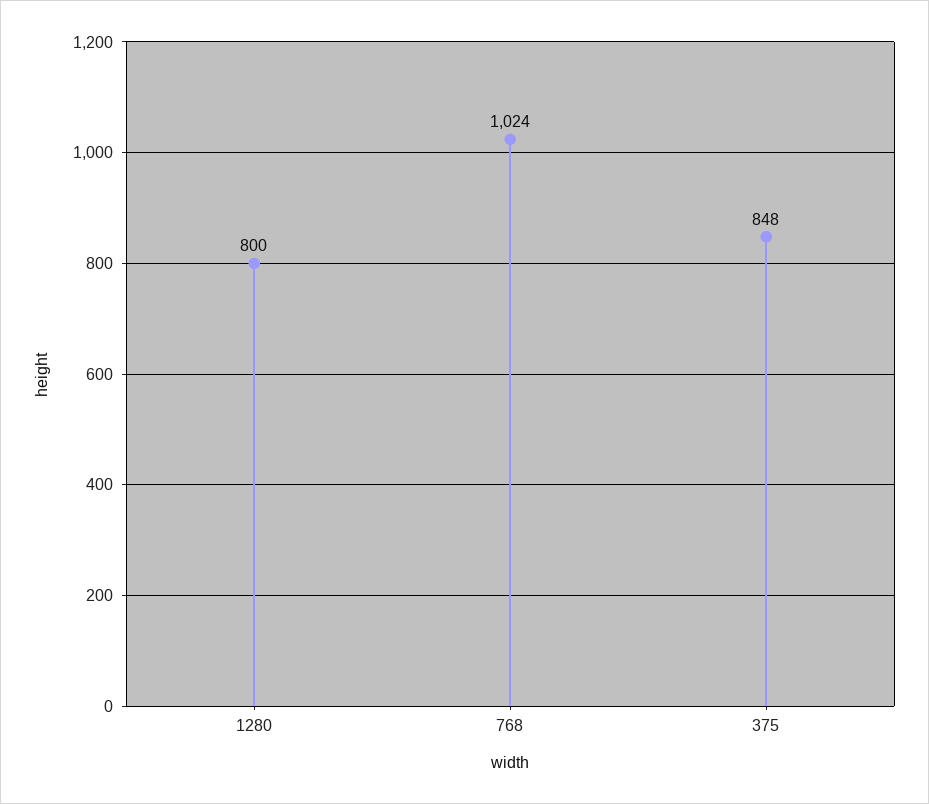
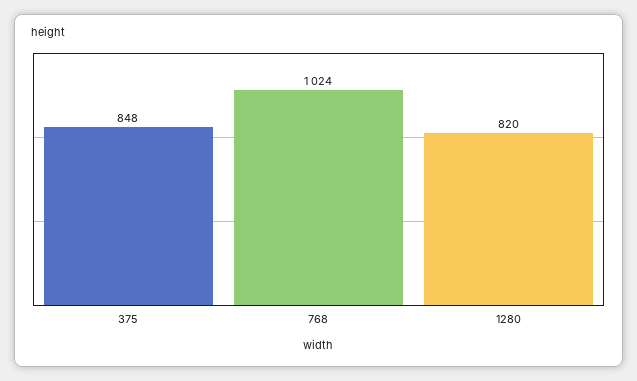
1280: 800 -> 820

